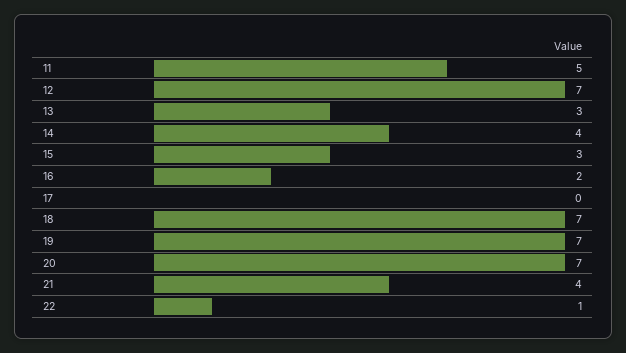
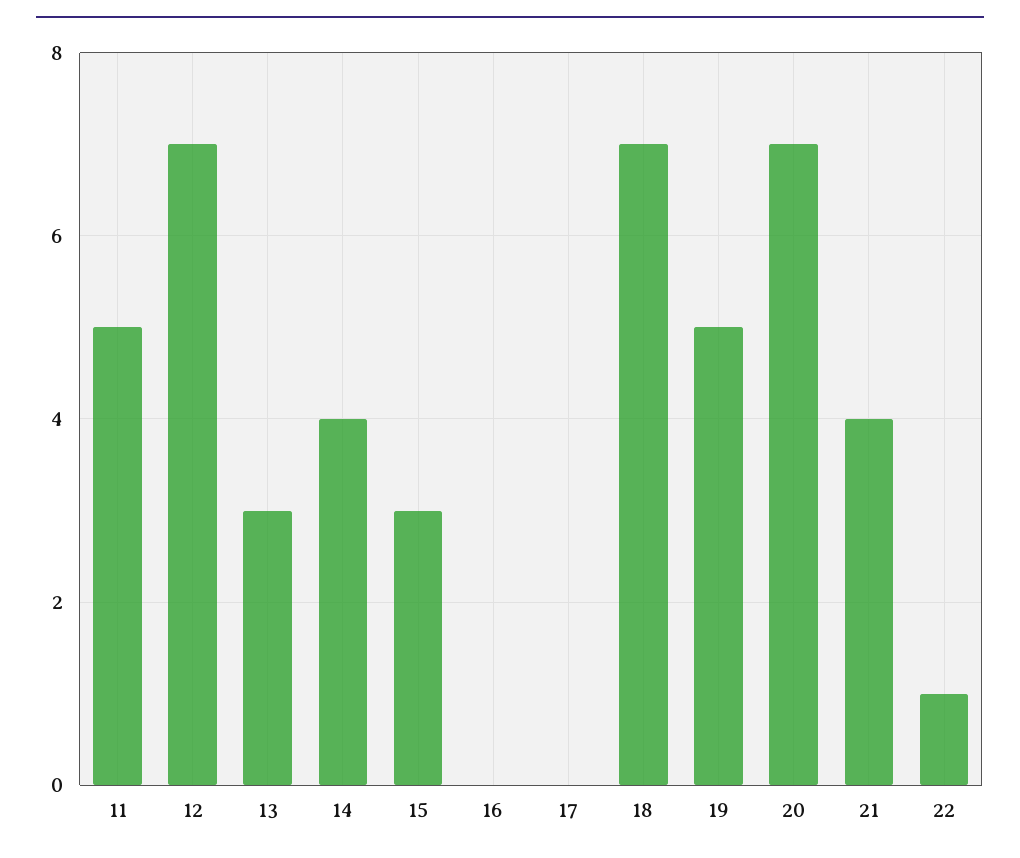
16: 2 -> 0
19: 7 -> 5

